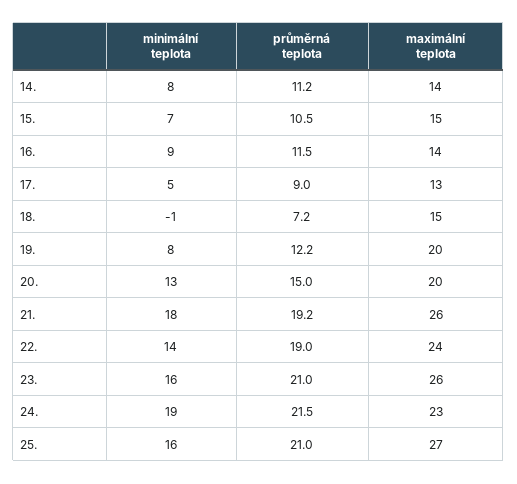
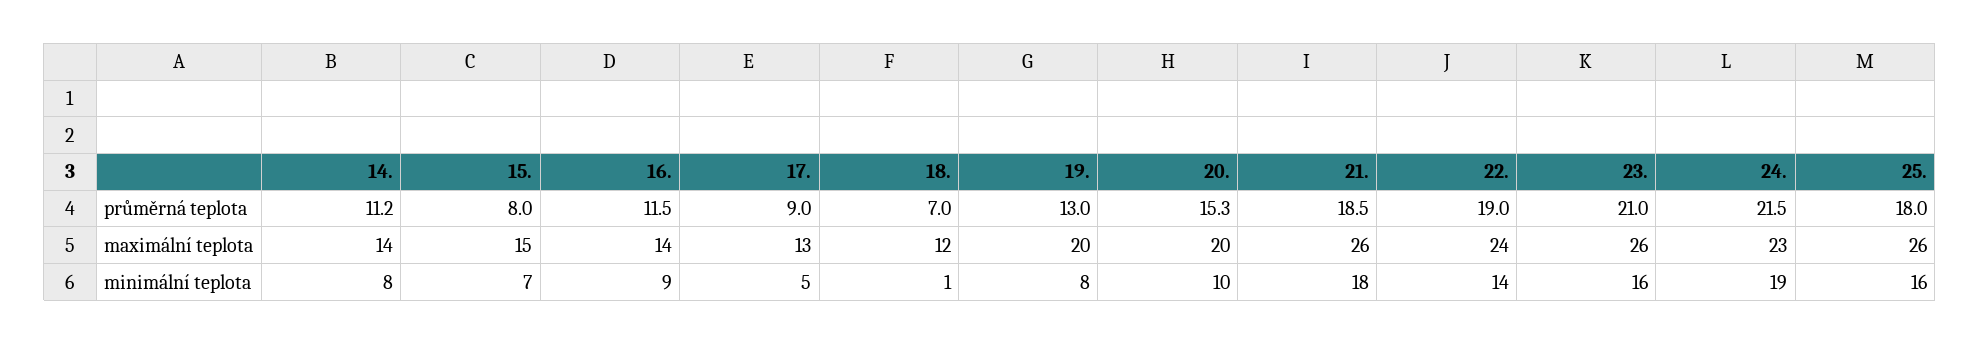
průměrná teplota, 15.: 10.5 -> 8
minimální teplota, 18.: -1 -> 1
průměrná teplota, 18.: 7.2 -> 7
maximální teplota, 18.: 15 -> 12
průměrná teplota, 19.: 12.2 -> 13
minimální teplota, 20.: 13 -> 10
průměrná teplota, 20.: 15 -> 15.3
průměrná teplota, 21.: 19.2 -> 18.5
průměrná teplota, 25.: 21 -> 18
maximální teplota, 25.: 27 -> 26

